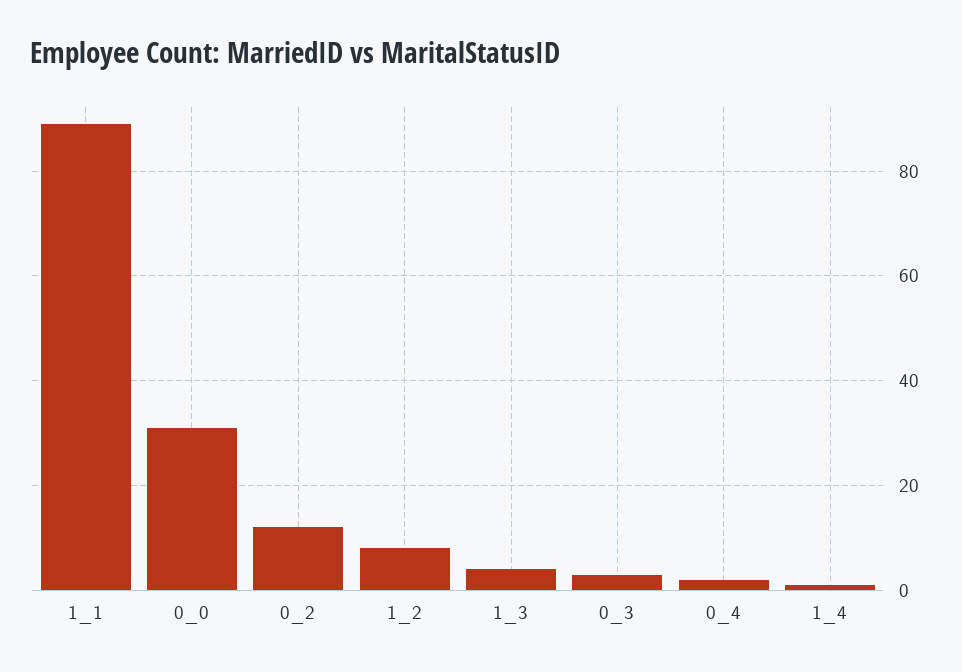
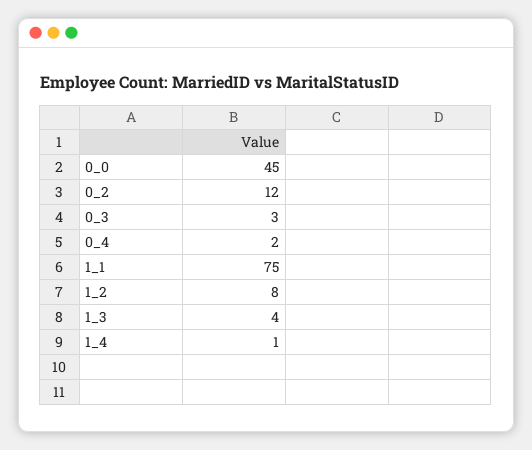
1_1: 90 -> 75
0_0: 30 -> 45

